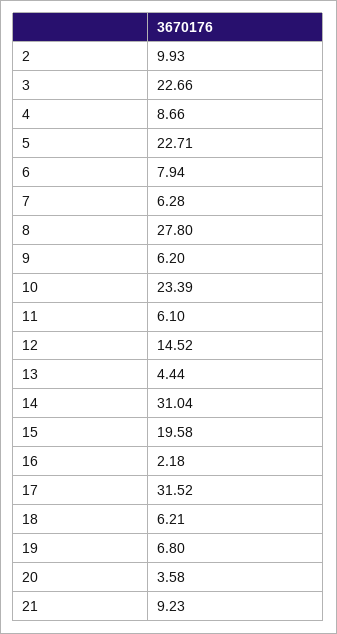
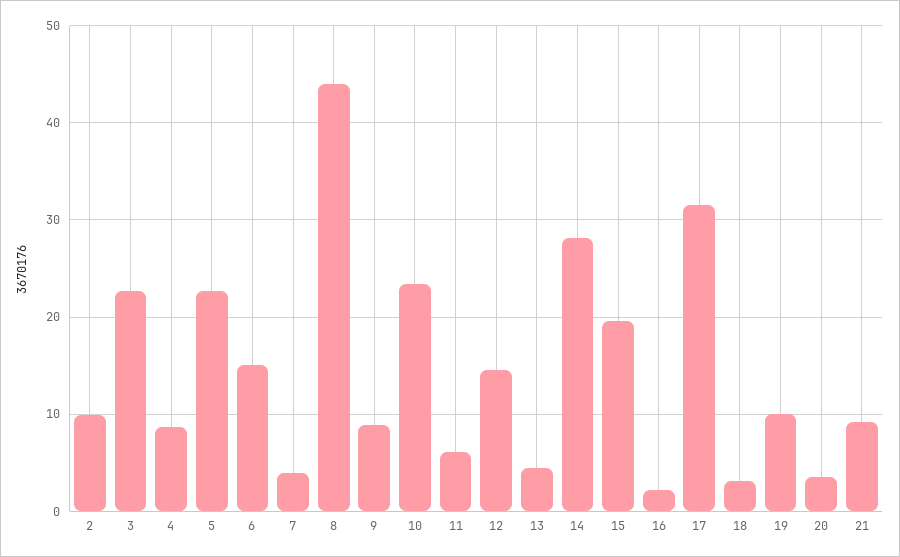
6: 7.94 -> 15
7: 6.28 -> 4
8: 27.8 -> 44
9: 6.2 -> 9
14: 31.04 -> 28
18: 6.21 -> 3
19: 6.8 -> 10

